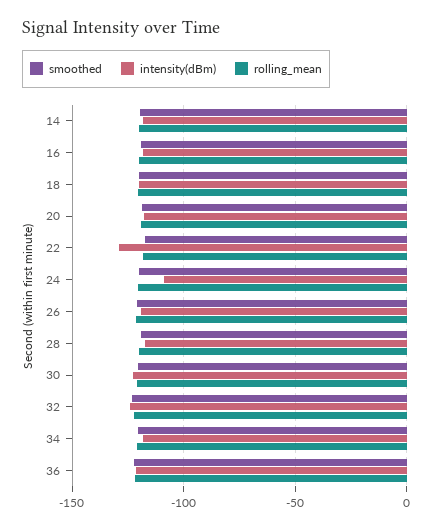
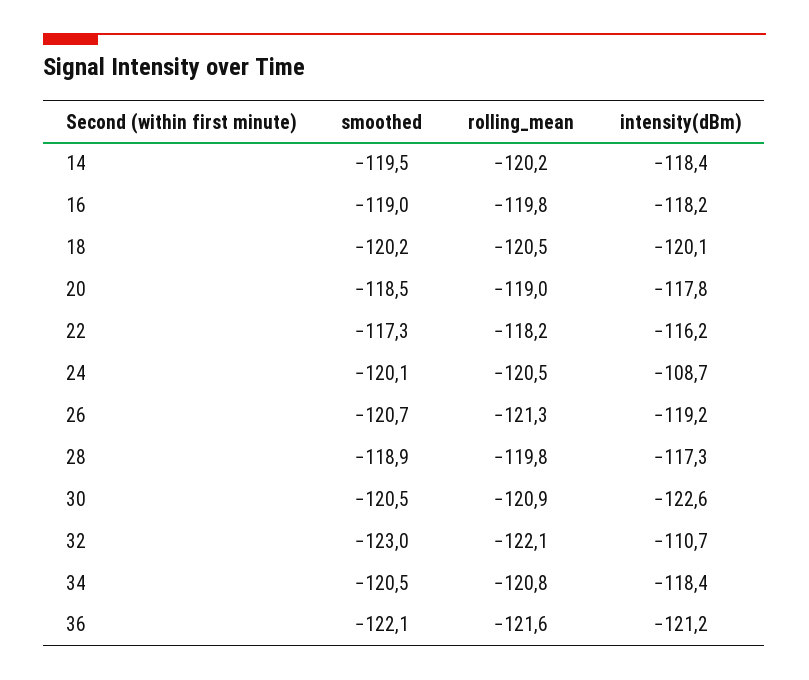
intensity(dBm), 22: -130 -> -116.2
intensity(dBm), 32: -125 -> -110.7

